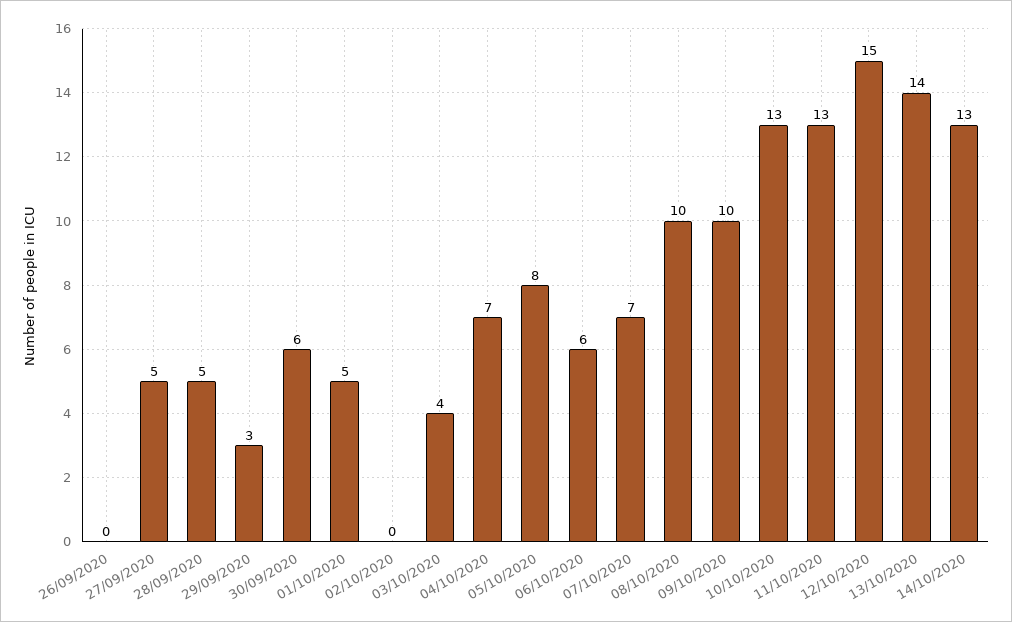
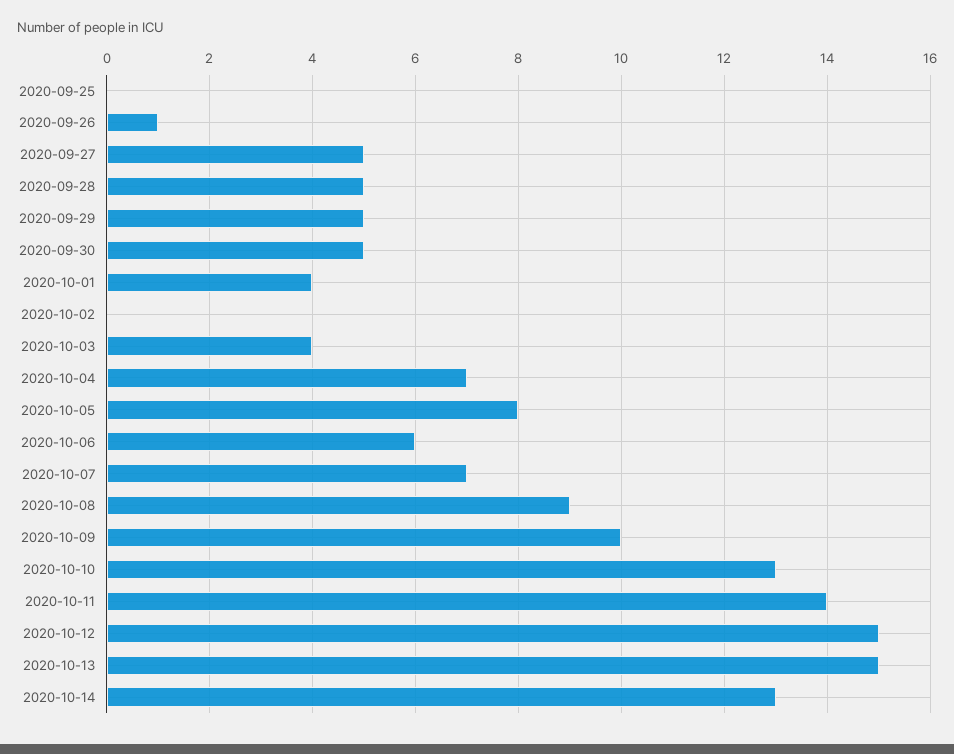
26/09/2020: 0 -> 1
29/09/2020: 3 -> 5
30/09/2020: 6 -> 5
01/10/2020: 5 -> 4
08/10/2020: 10 -> 9
11/10/2020: 13 -> 14
13/10/2020: 14 -> 15
2020-09-25: none -> 0

